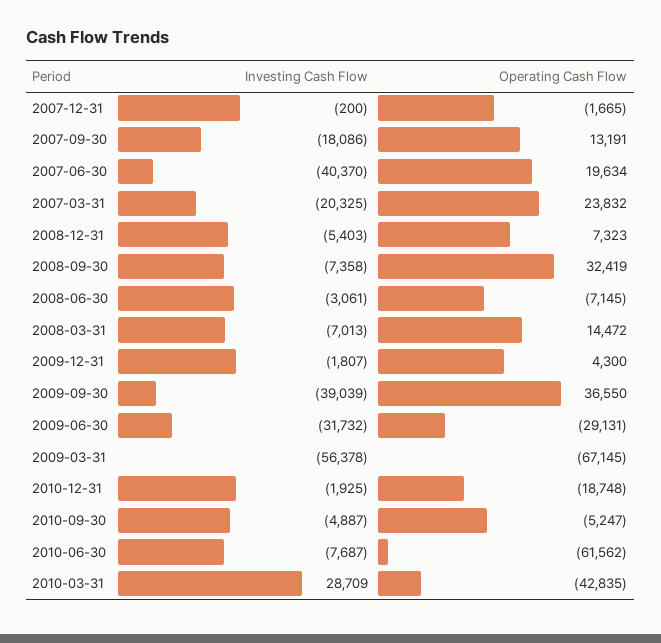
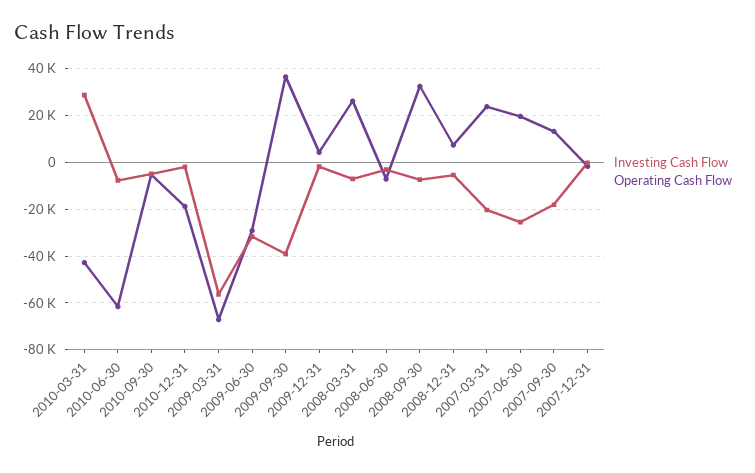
Investing Cash Flow, 2007-06-30: -40370 -> -25000
Operating Cash Flow, 2008-03-31: 14472 -> 25000

